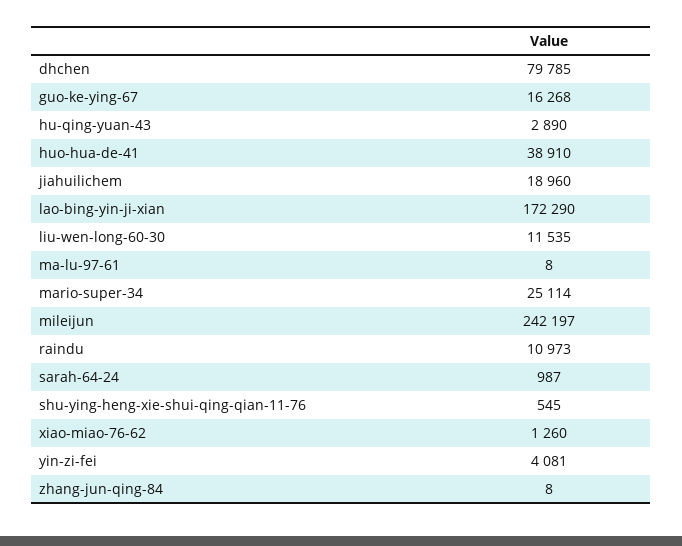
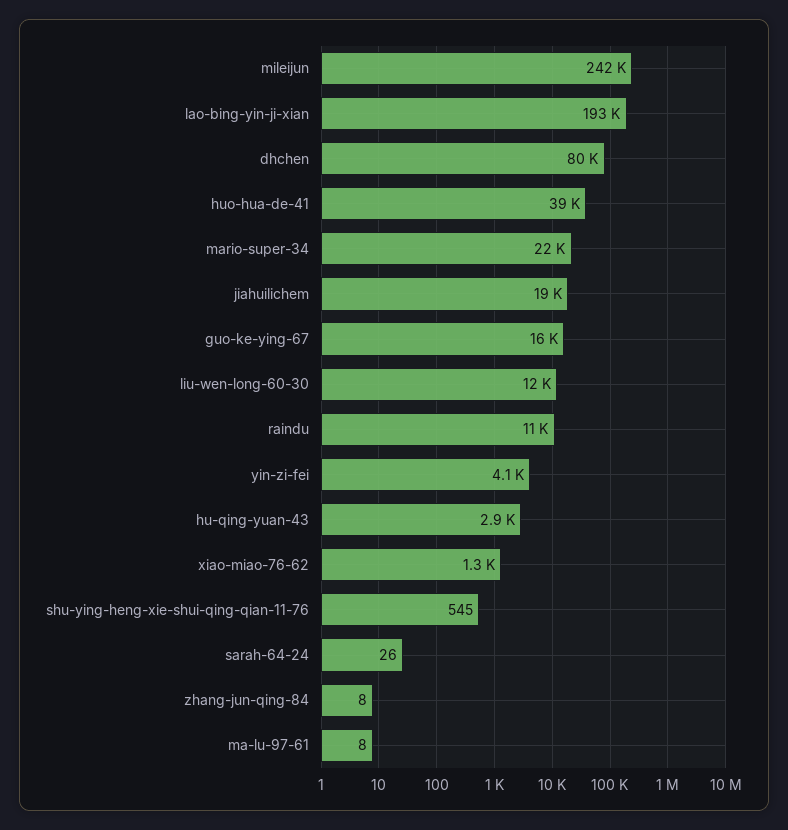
lao-bing-yin-ji-xian: 172290 -> 193000
mario-super-34: 25114 -> 22000
sarah-64-24: 987 -> 26

